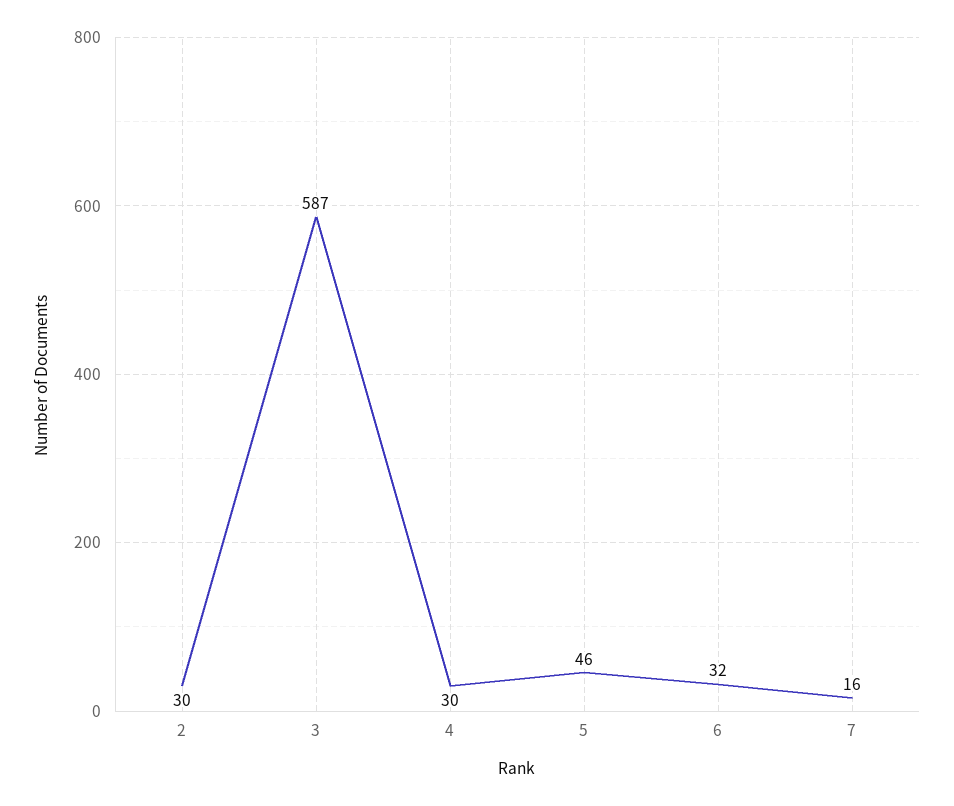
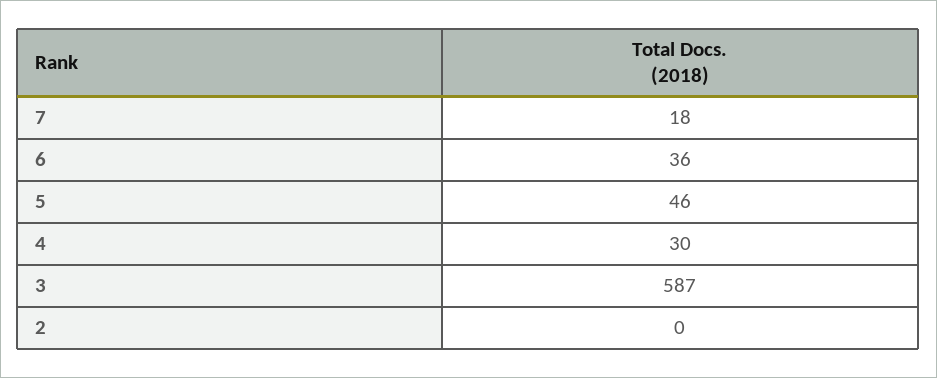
2: 30 -> 0
6: 32 -> 36
7: 16 -> 18

